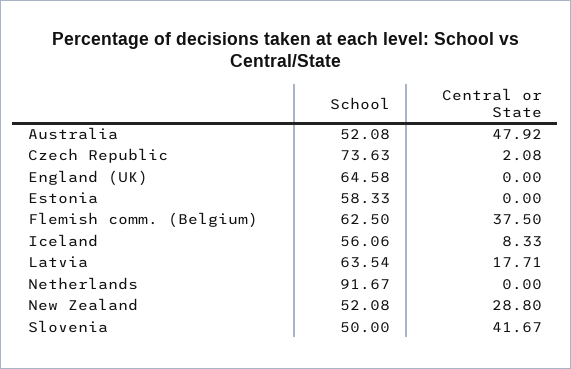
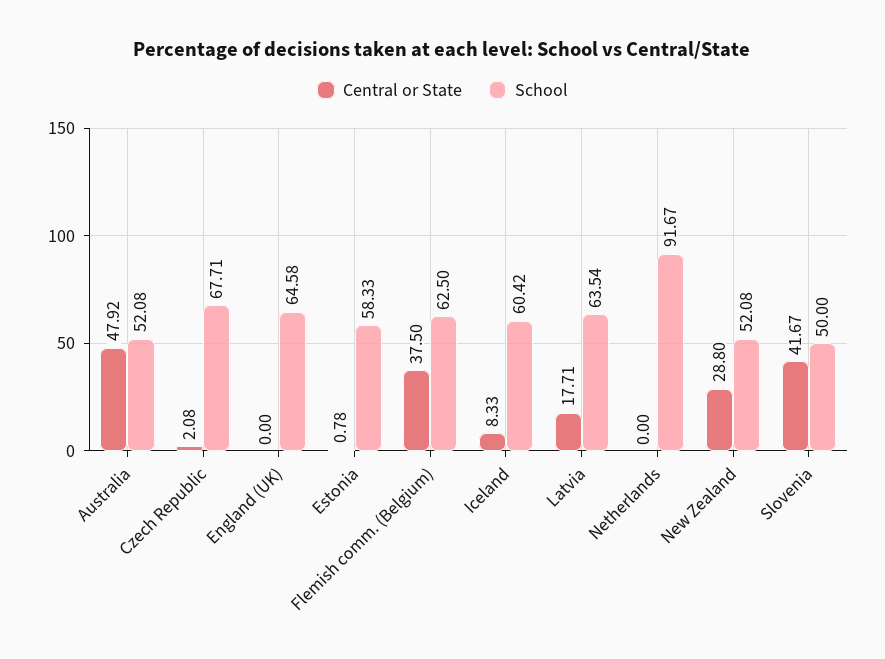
School, Czech Republic: 73.63 -> 67.71
Central or State, Estonia: 0 -> 0.78
School, Iceland: 56.06 -> 60.42

